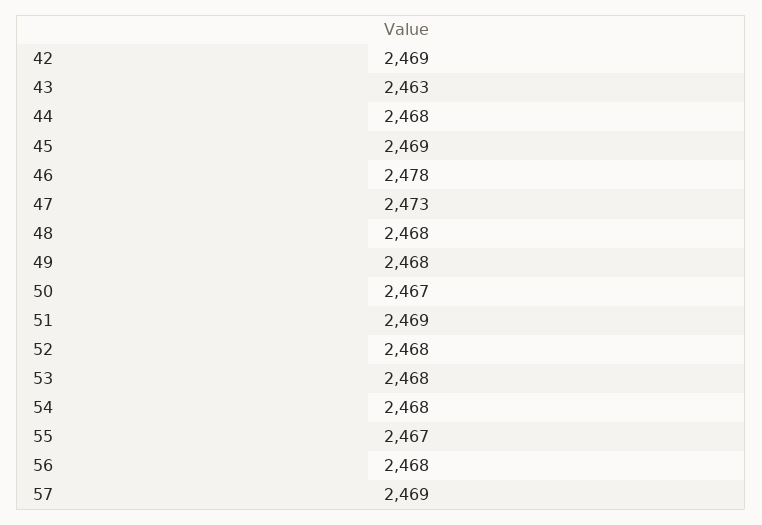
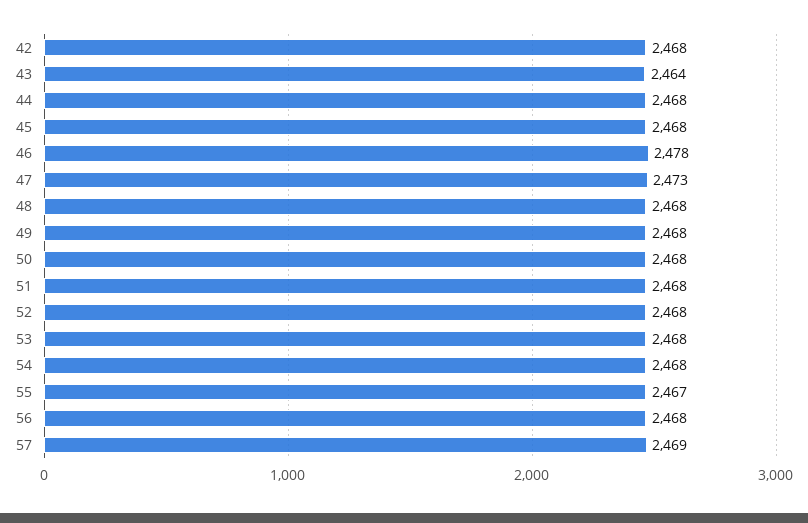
42: 2469 -> 2468
43: 2463 -> 2464
45: 2469 -> 2468
50: 2467 -> 2468
51: 2469 -> 2468

